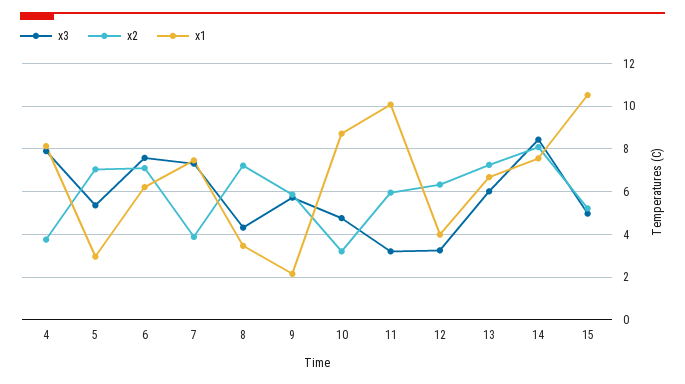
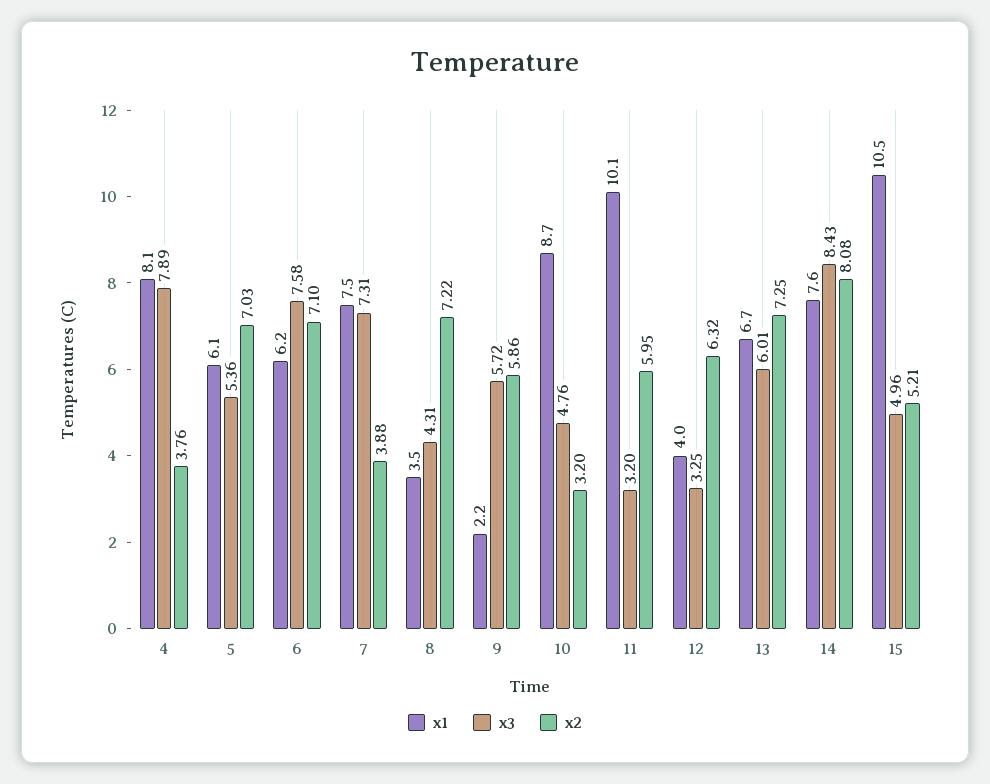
x1, 5: 3 -> 6.1

